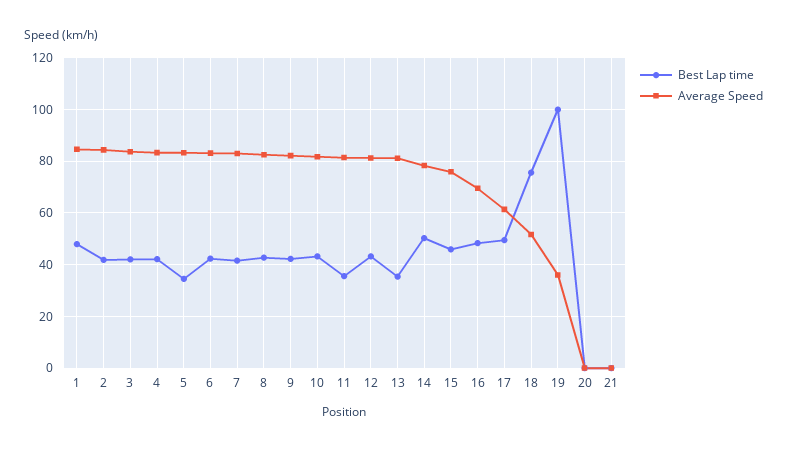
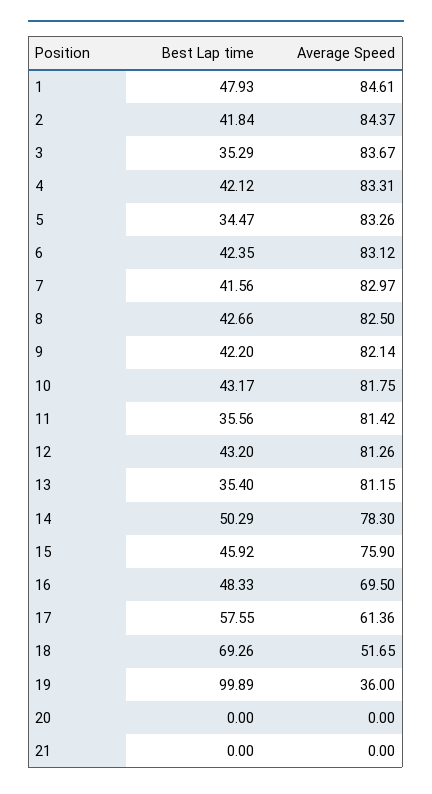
Best Lap time, 3: 42.5 -> 35.29
Best Lap time, 17: 50 -> 57.55
Best Lap time, 18: 75 -> 69.26

